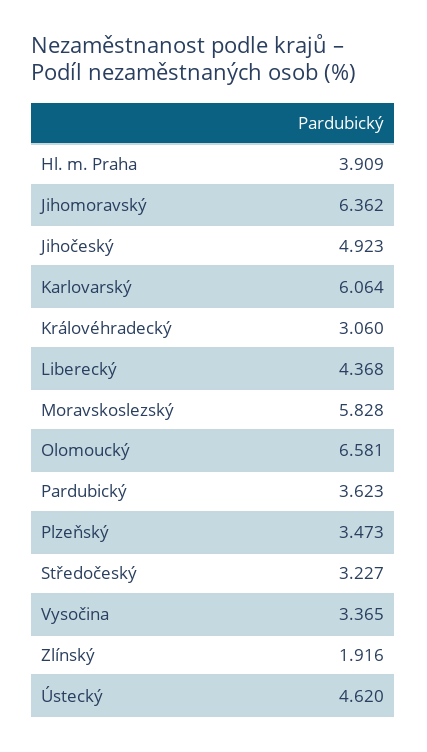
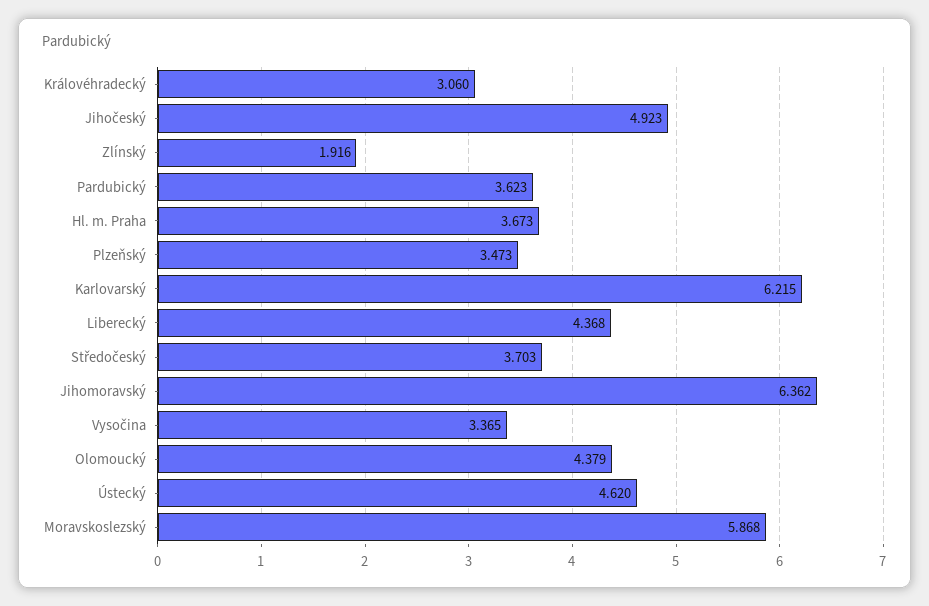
Hl. m. Praha: 3.909 -> 3.673
Karlovarský: 6.064 -> 6.215
Moravskoslezský: 5.828 -> 5.868
Olomoucký: 6.581 -> 4.379
Středočeský: 3.227 -> 3.703

